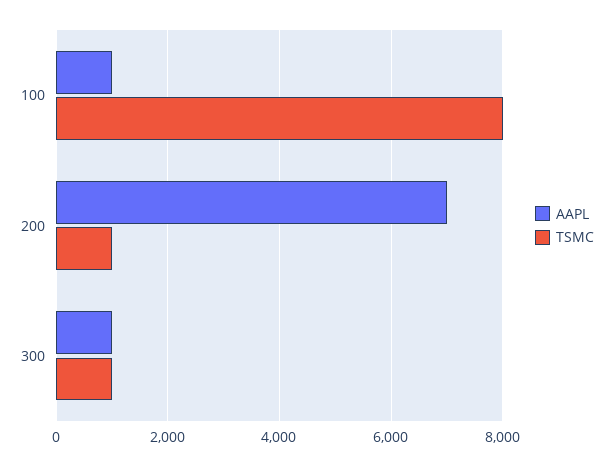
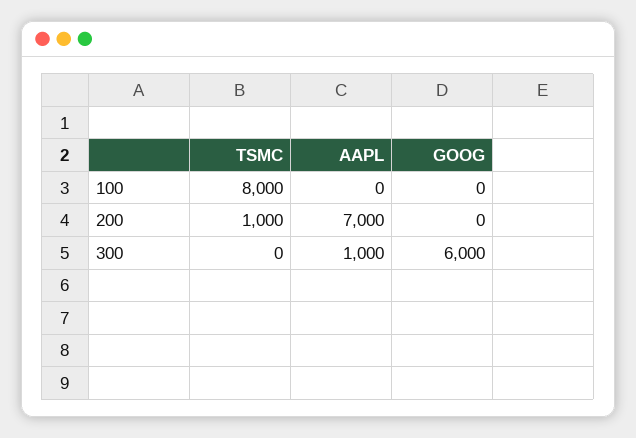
AAPL, 100: 1000 -> 0
TSMC, 300: 1000 -> 0
GOOG, 100: none -> 0
GOOG, 200: none -> 0
GOOG, 300: none -> 6000

